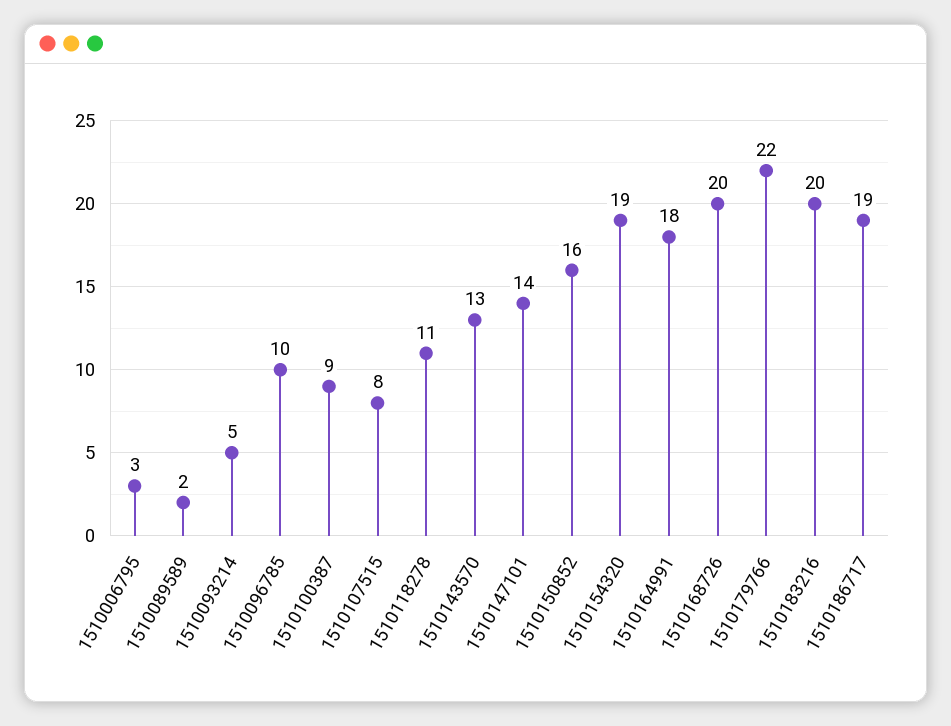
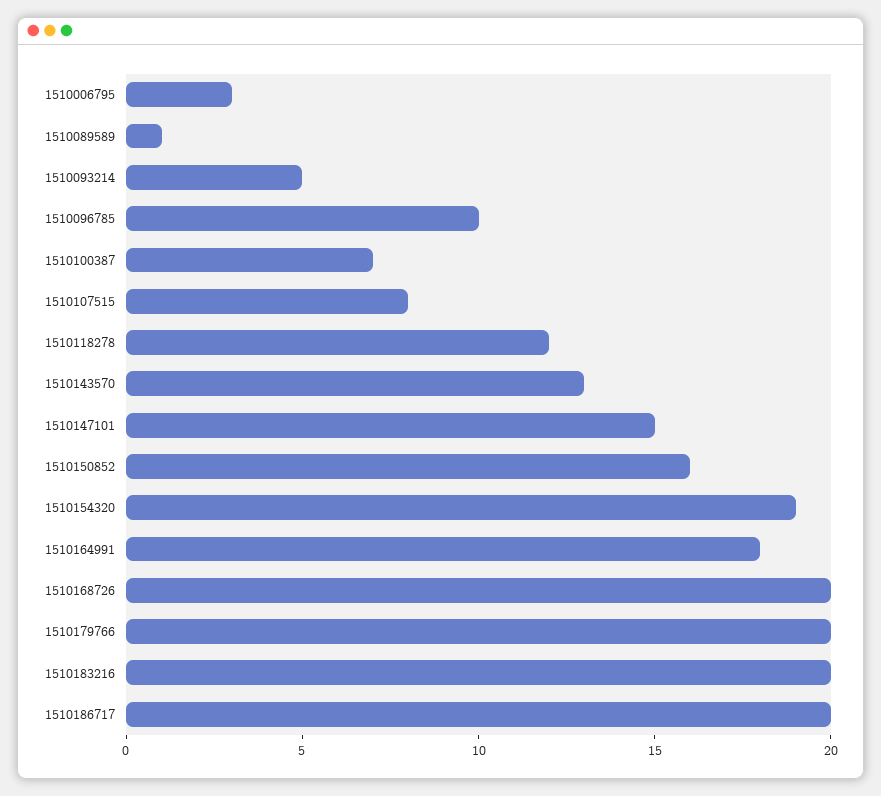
1510089589: 2 -> 1
1510100387: 9 -> 7
1510118278: 11 -> 12
1510147101: 14 -> 15
1510179766: 22 -> 20
1510186717: 19 -> 20

